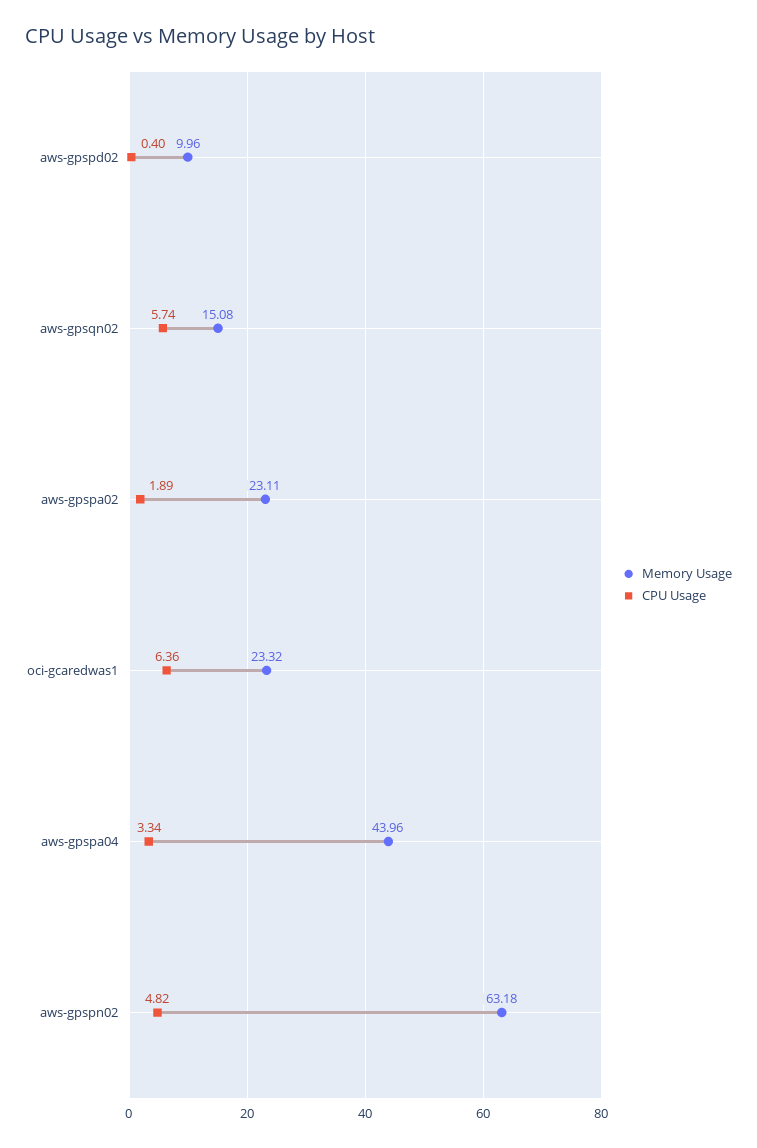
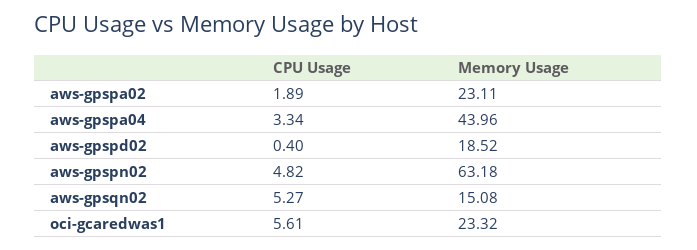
Memory Usage, aws-gpspd02: 9.96 -> 18.52
CPU Usage, aws-gpsqn02: 5.74 -> 5.27
CPU Usage, oci-gcaredwas1: 6.36 -> 5.61

